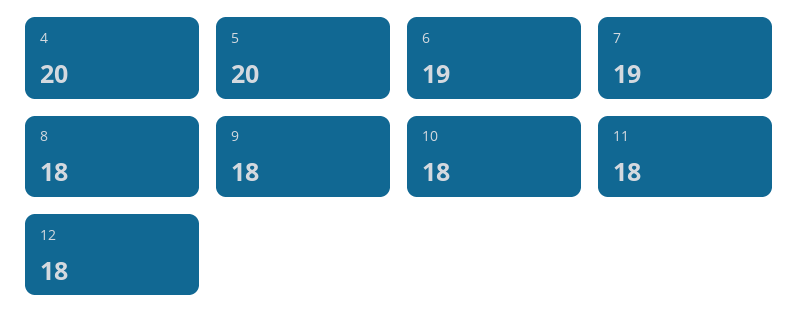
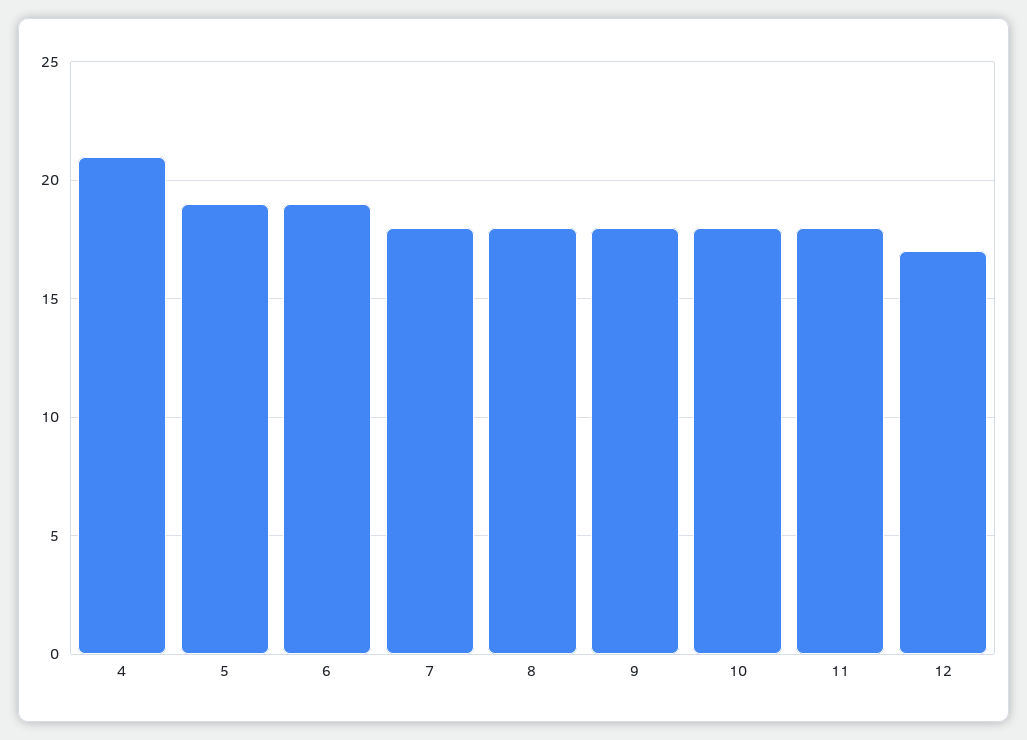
4: 20 -> 21
5: 20 -> 19
7: 19 -> 18
12: 18 -> 17

